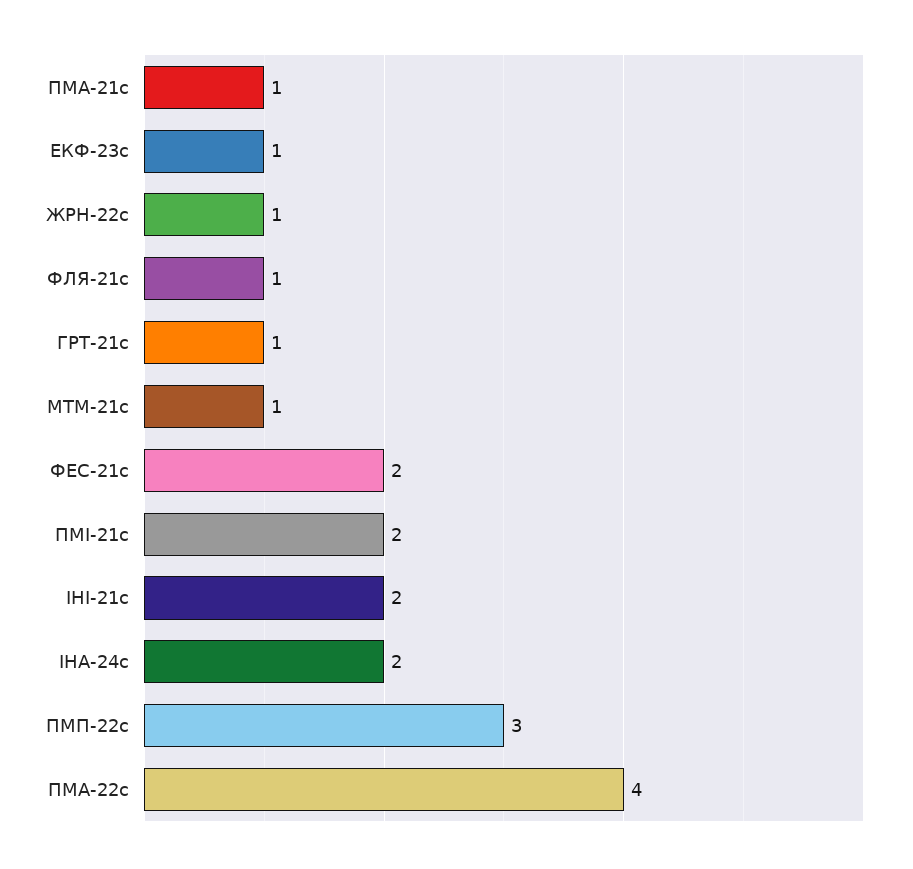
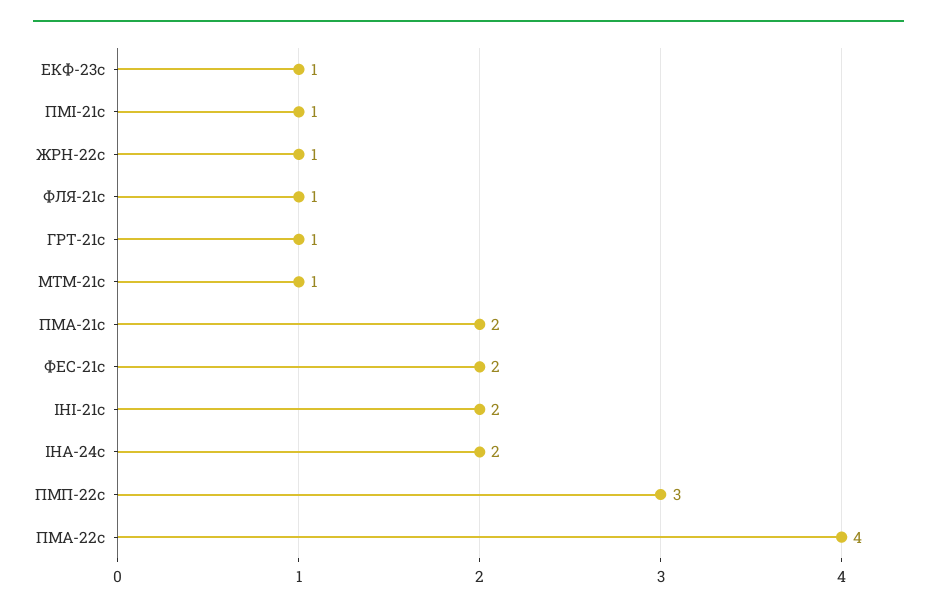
ПМА-21с: 1 -> 2
ПМІ-21с: 2 -> 1

